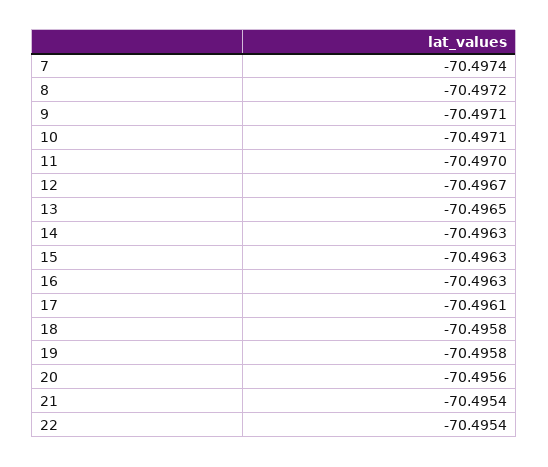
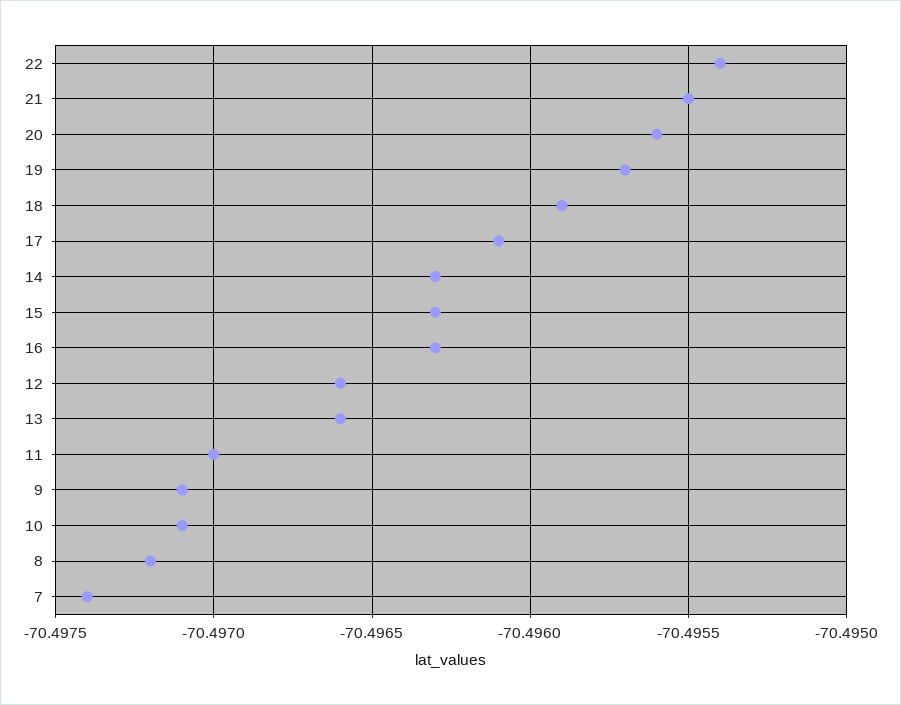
12: -70.4967 -> -70.4966
13: -70.4965 -> -70.4966
18: -70.4958 -> -70.4959
19: -70.4958 -> -70.4957
21: -70.4954 -> -70.4955

